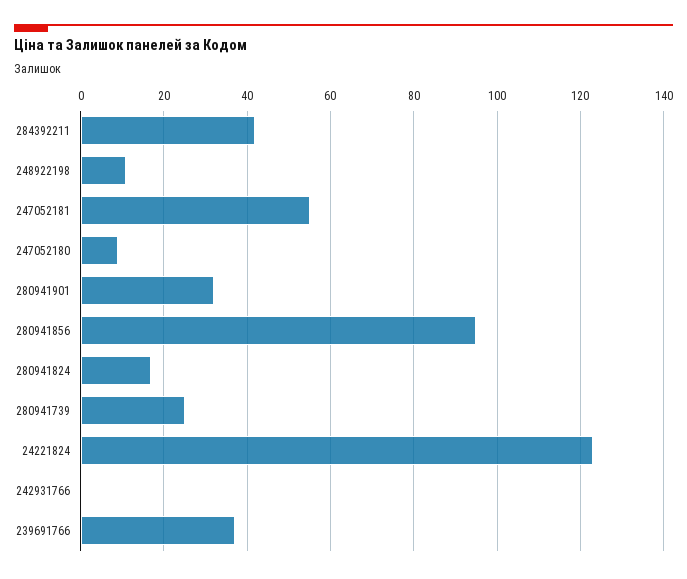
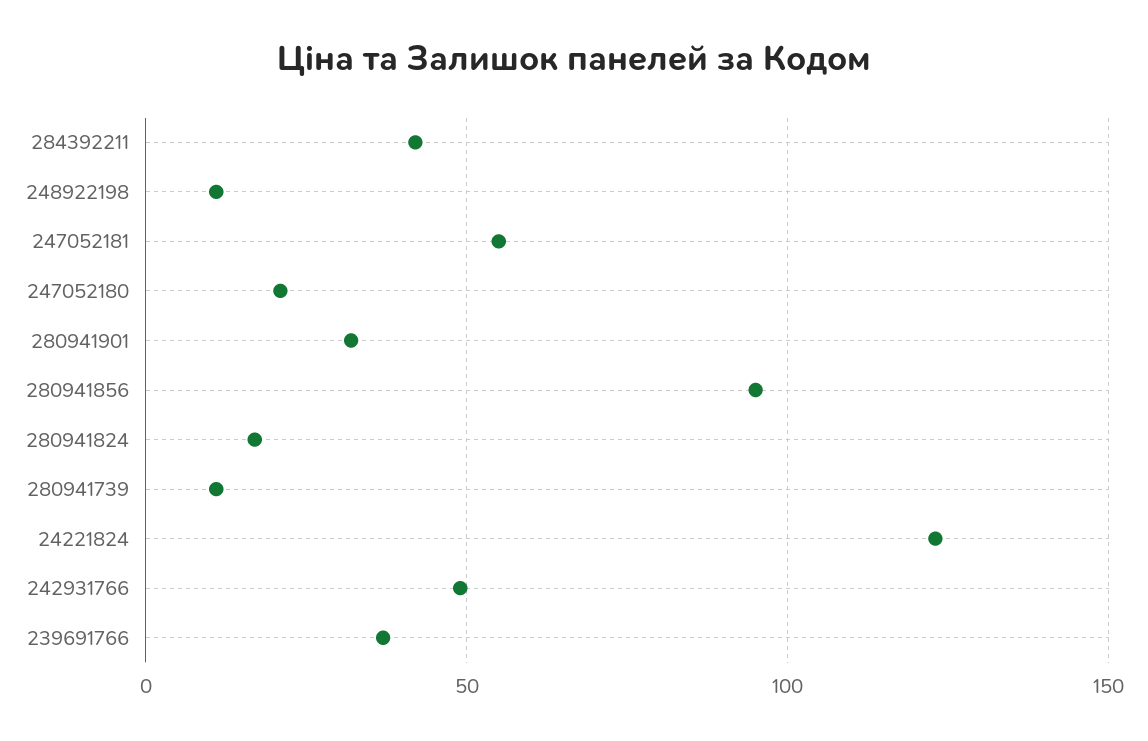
247052180: 10 -> 20
280941739: 25 -> 10
242931766: 0 -> 50

